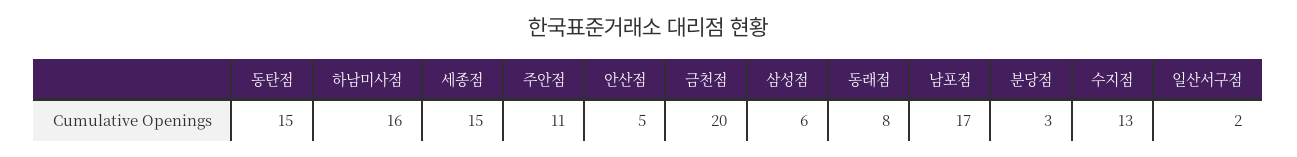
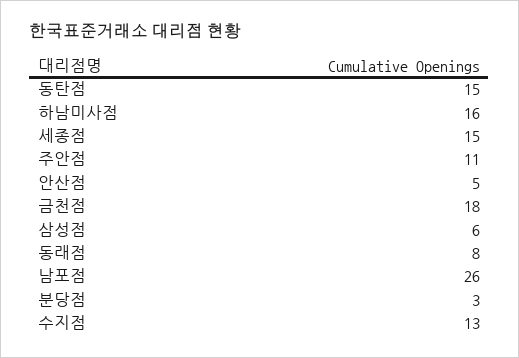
금천점: 20 -> 18
남포점: 17 -> 26
일산서구점: 2 -> none

